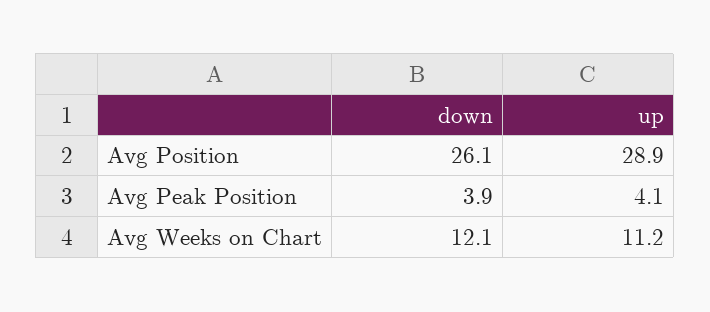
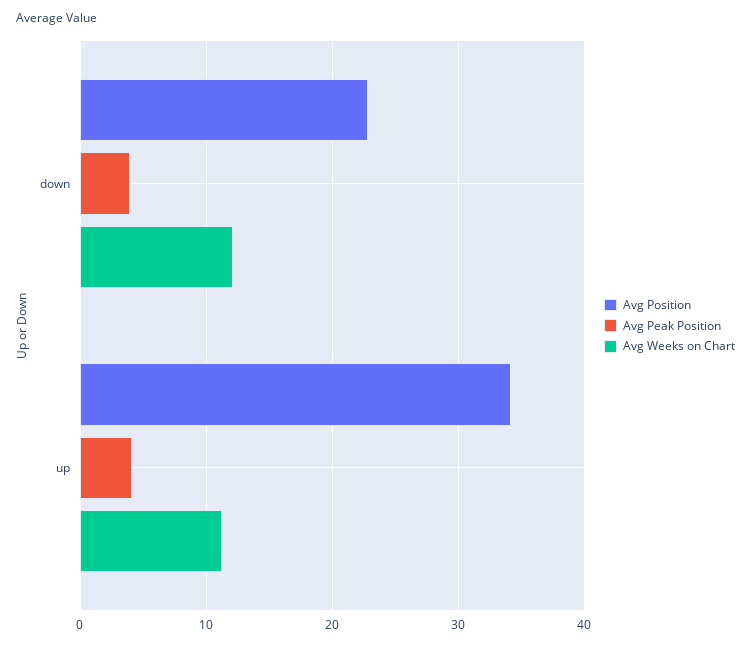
Avg Position, down: 26.1 -> 23
Avg Position, up: 28.9 -> 34

